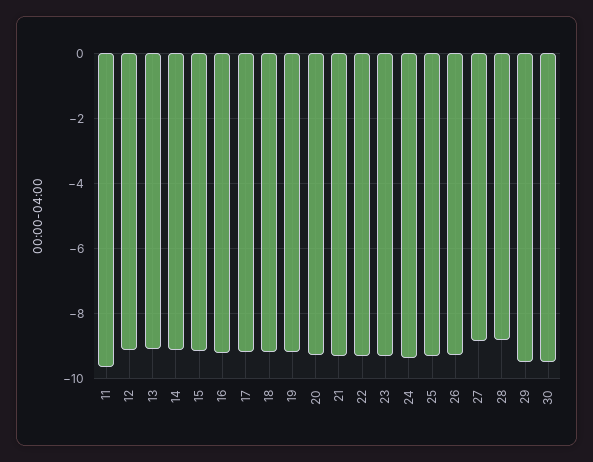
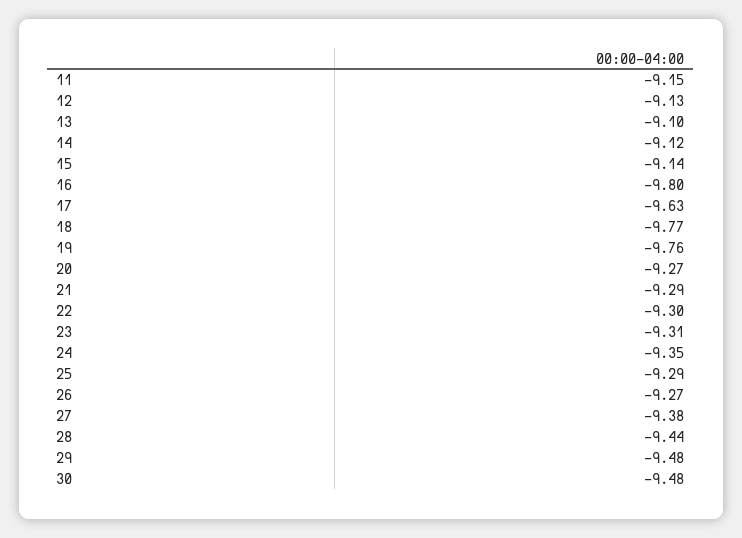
11: -9.6 -> -9.15
16: -9.2 -> -9.8
17: -9.2 -> -9.63
18: -9.2 -> -9.77
19: -9.2 -> -9.76
27: -8.8 -> -9.38
28: -8.8 -> -9.44

